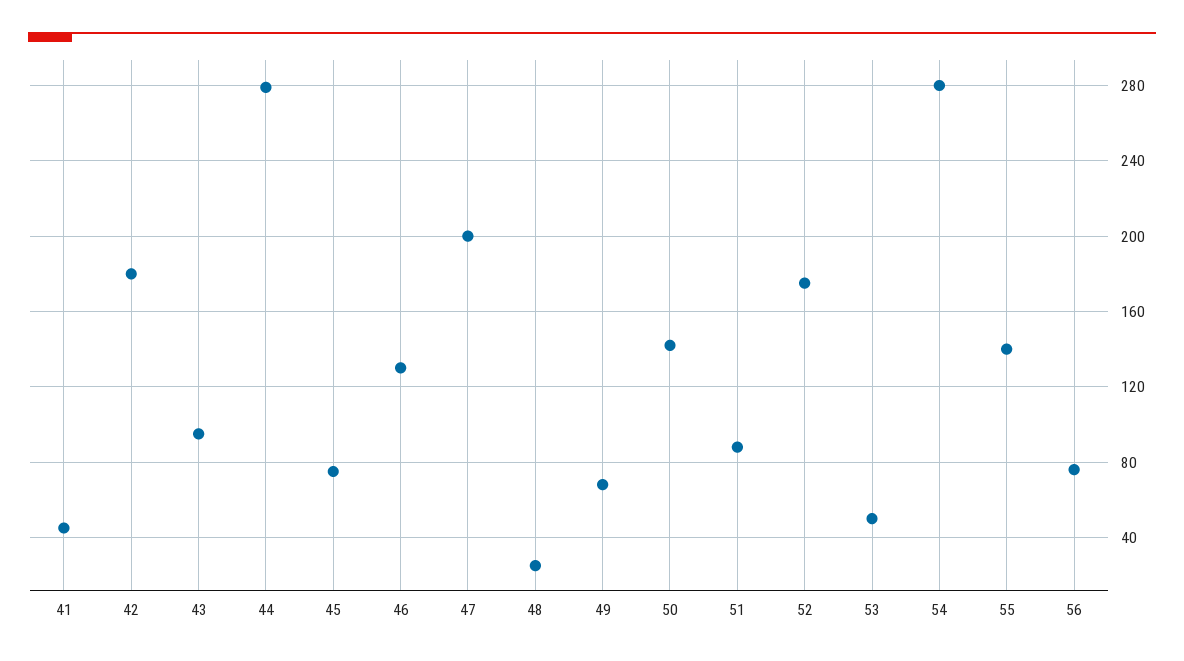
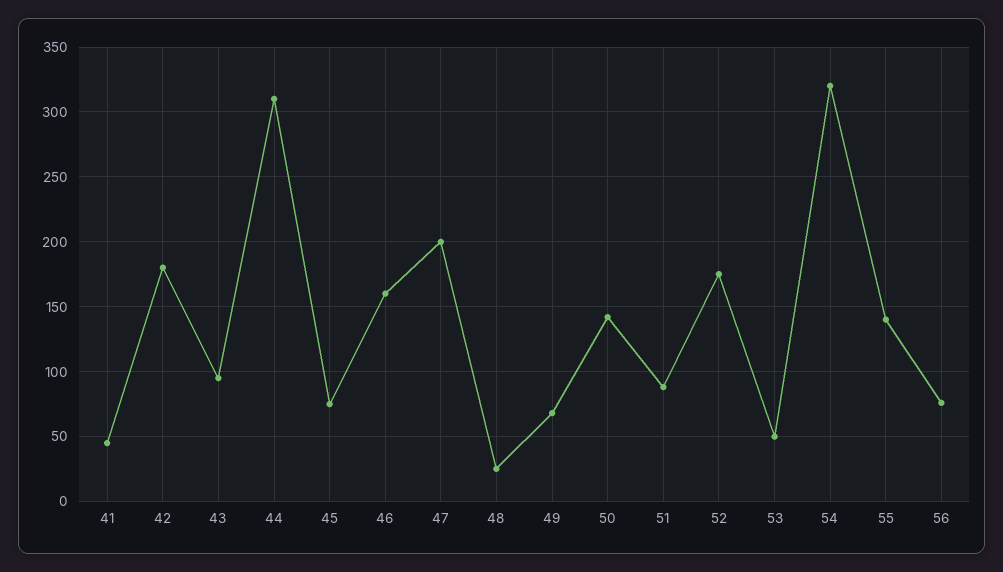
44: 280 -> 310
46: 130 -> 160
54: 280 -> 320

